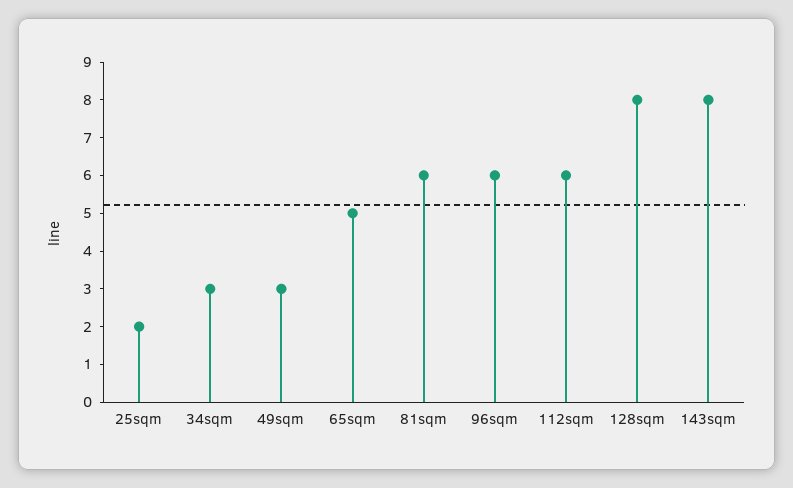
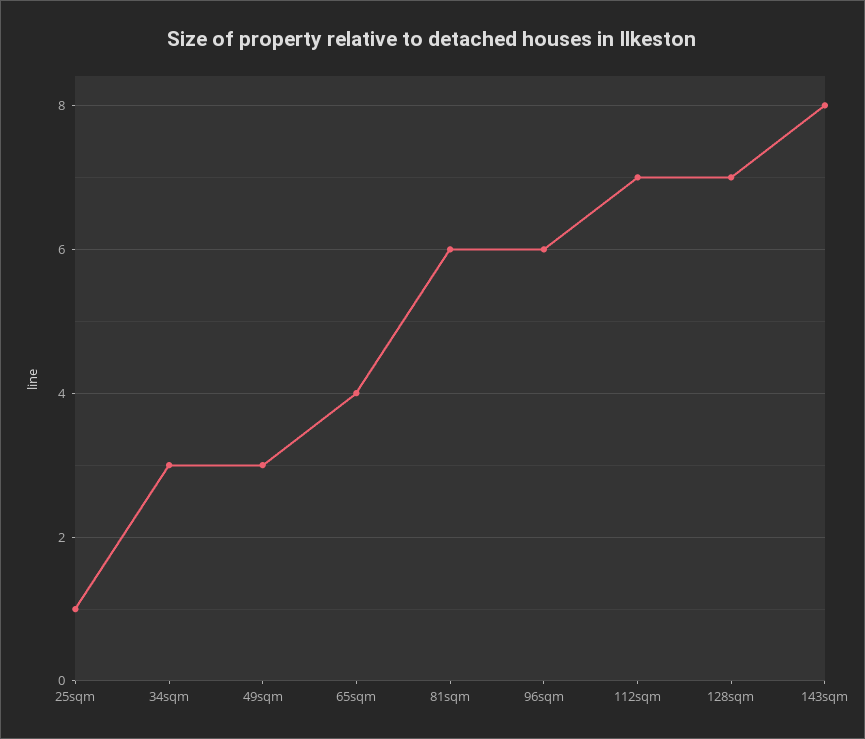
25sqm: 2 -> 1
65sqm: 5 -> 4
112sqm: 6 -> 7
128sqm: 8 -> 7

